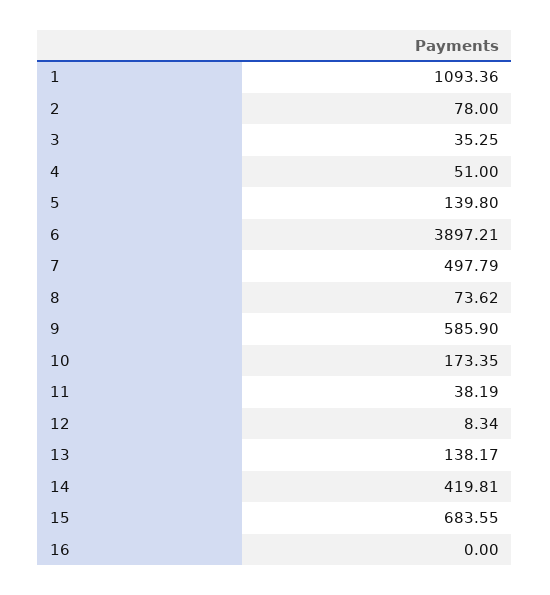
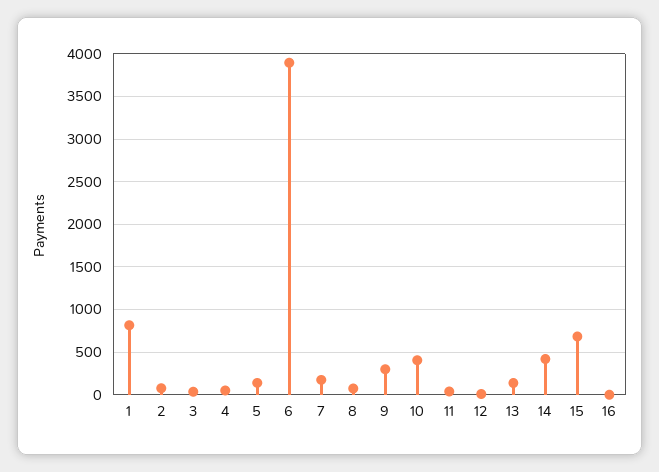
1: 1093.36 -> 800
7: 497.79 -> 200
9: 585.9 -> 300
10: 173.35 -> 400

